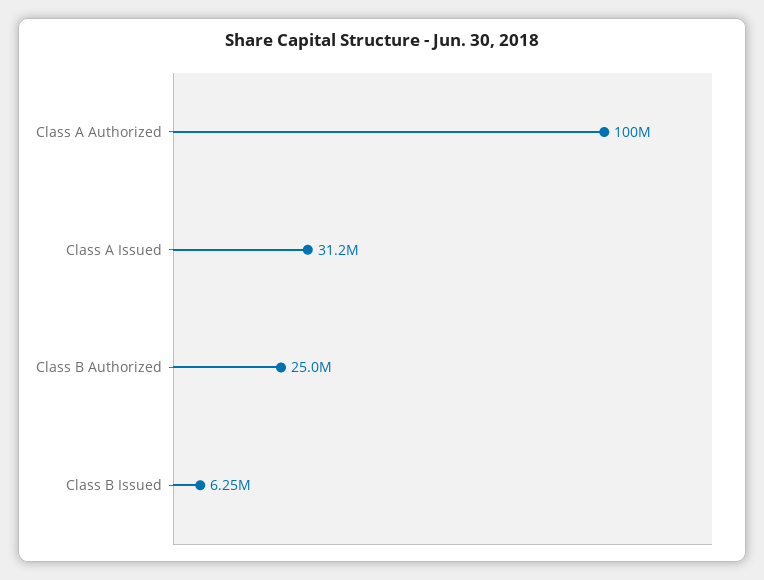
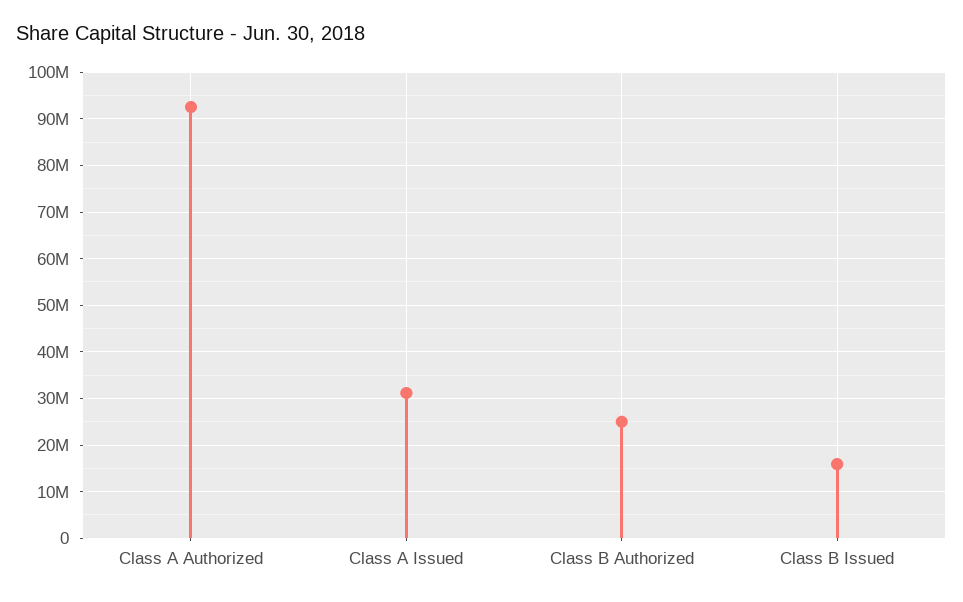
Class A Authorized: 100000000 -> 92000000
Class B Issued: 6250000 -> 16000000

